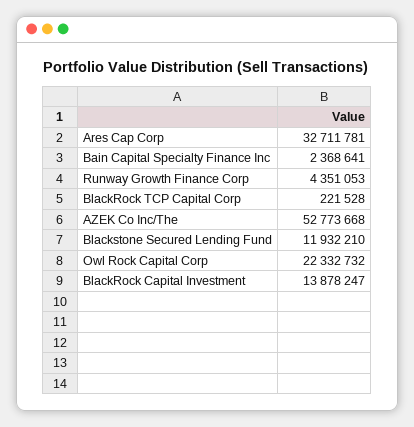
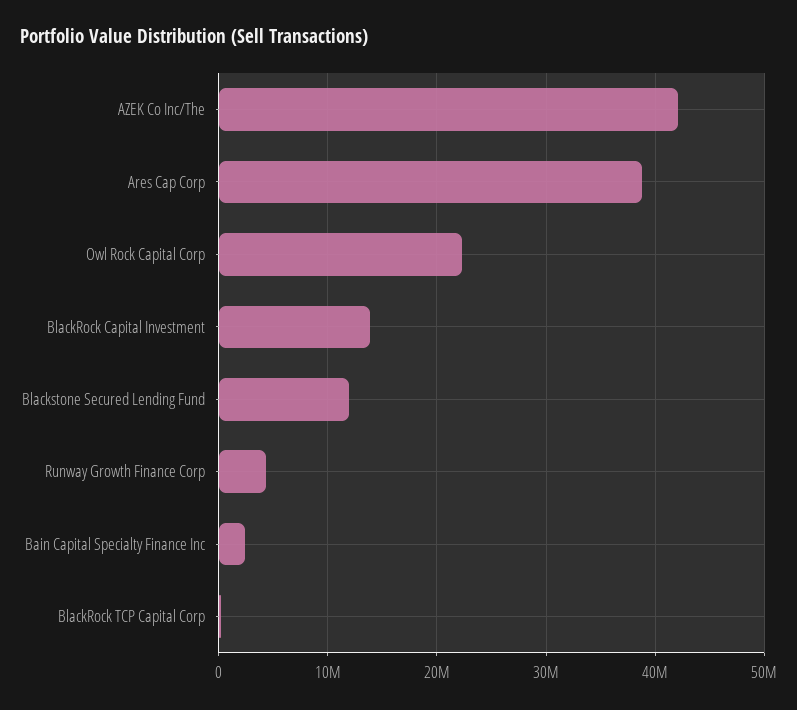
Ares Cap Corp: 32711781 -> 39000000
AZEK Co Inc/The: 52773668 -> 42000000

